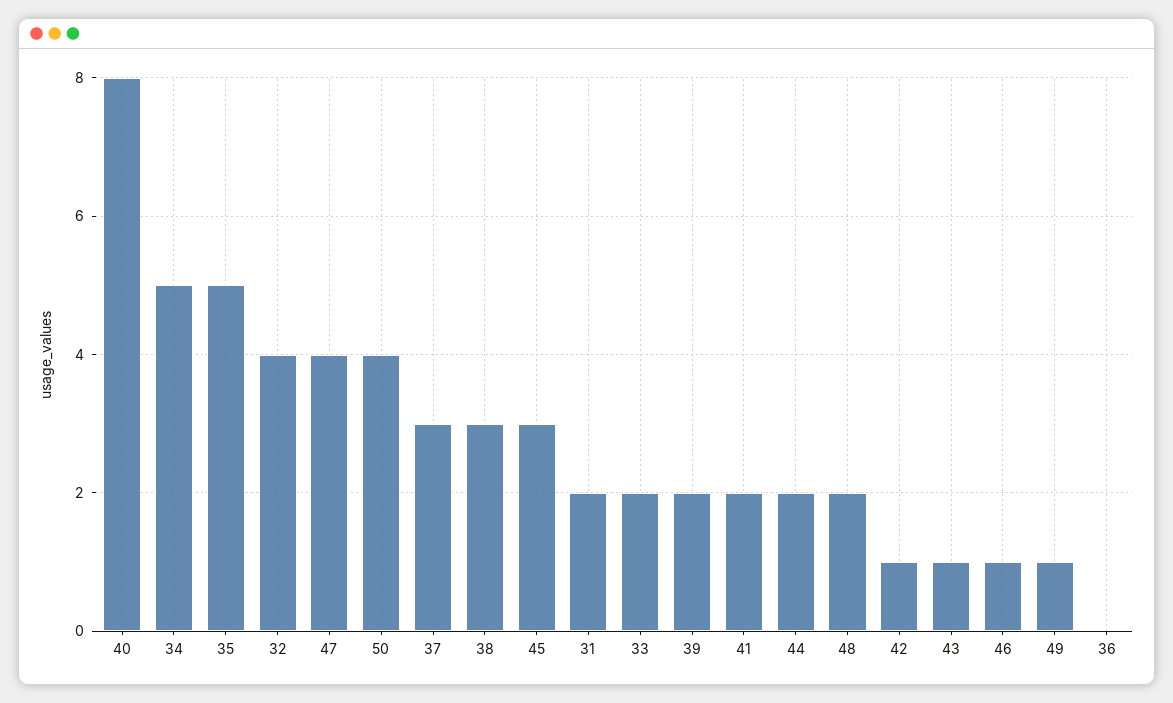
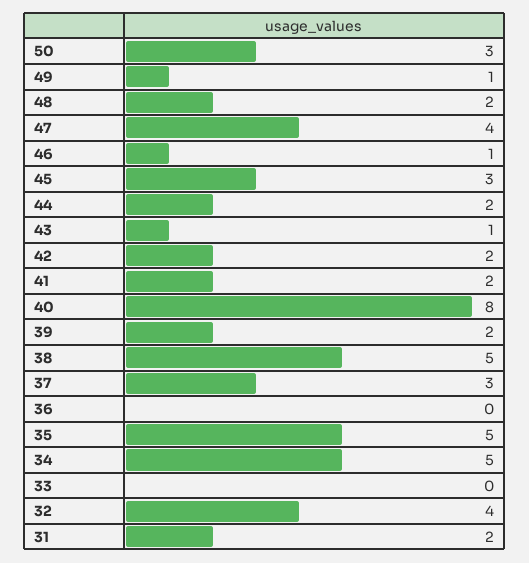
50: 4 -> 3
38: 3 -> 5
33: 2 -> 0
42: 1 -> 2

